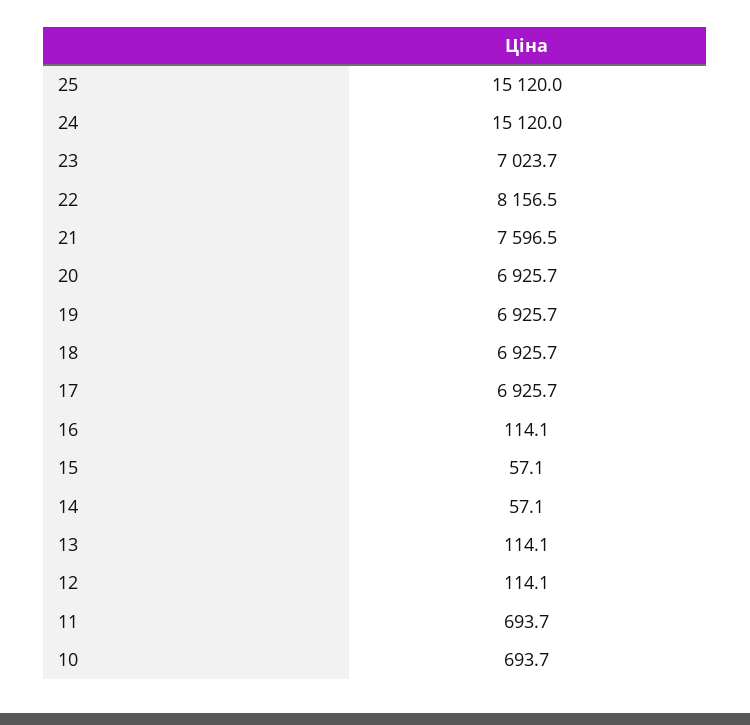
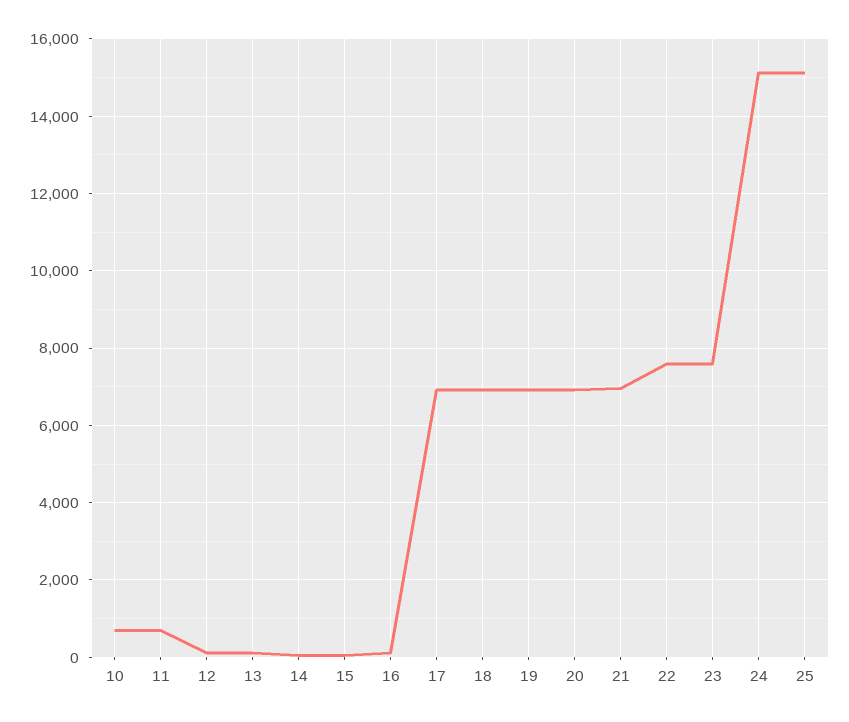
23: 7023.7 -> 7600
22: 8156.5 -> 7600
21: 7596.5 -> 7000

